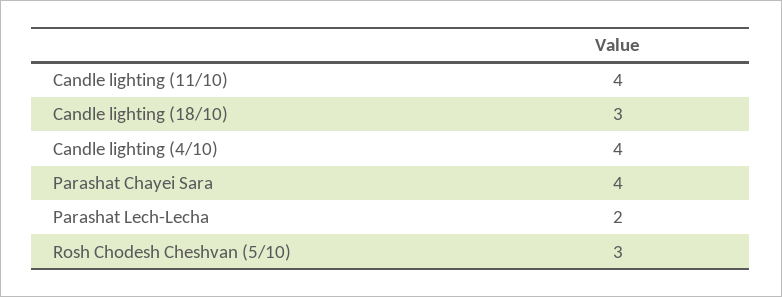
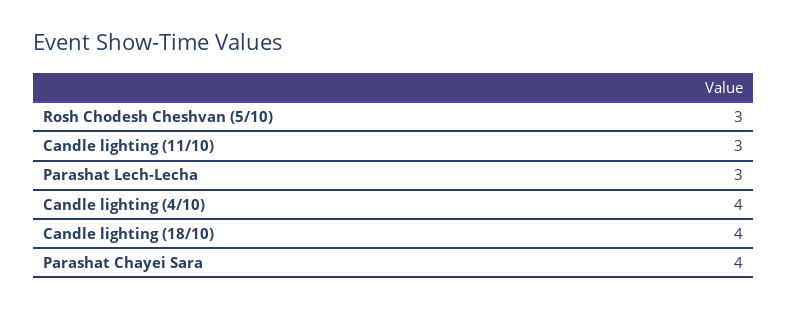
Candle lighting (11/10): 4 -> 3
Candle lighting (18/10): 3 -> 4
Parashat Lech-Lecha: 2 -> 3

